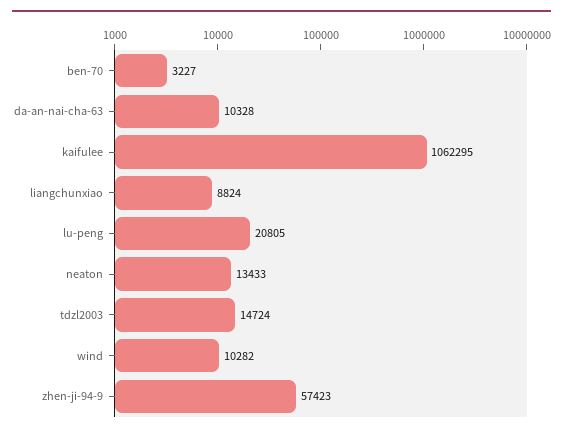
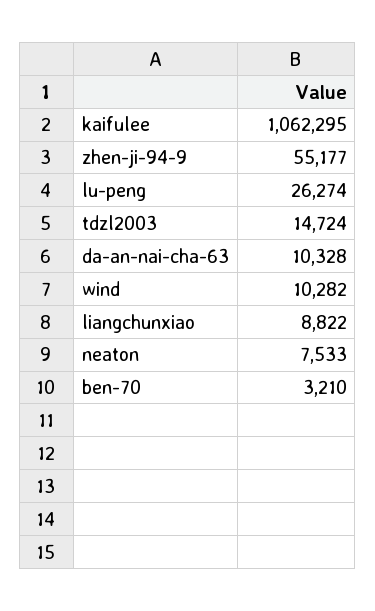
ben-70: 3227 -> 3210
liangchunxiao: 8824 -> 8822
lu-peng: 20805 -> 26274
neaton: 13433 -> 7533
zhen-ji-94-9: 57423 -> 55177

